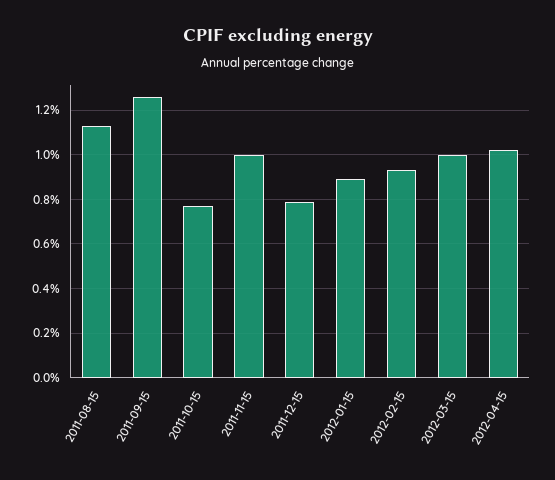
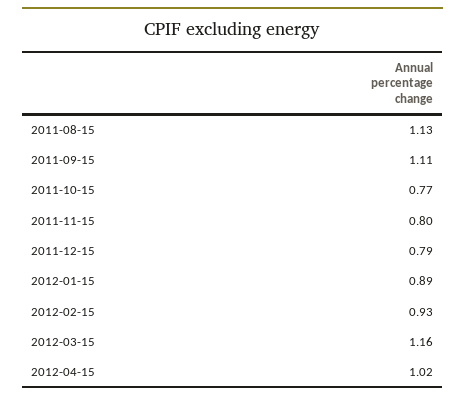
2011-09-15: 1.25 -> 1.11
2011-11-15: 1 -> 0.8
2012-03-15: 1 -> 1.16

